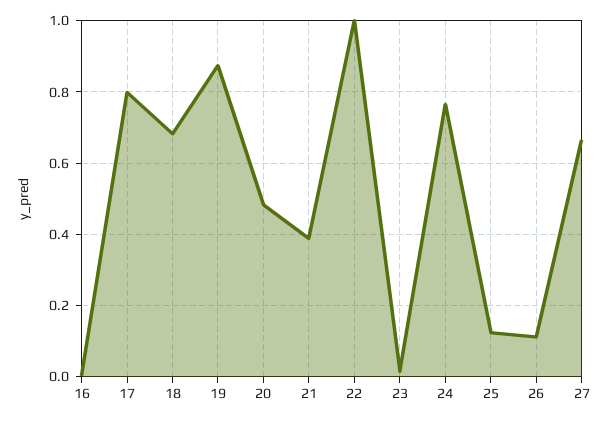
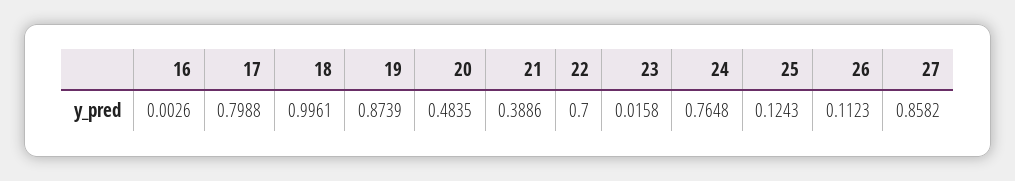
18: 0.68 -> 0.9961
22: 1 -> 0.7
27: 0.66 -> 0.8582

